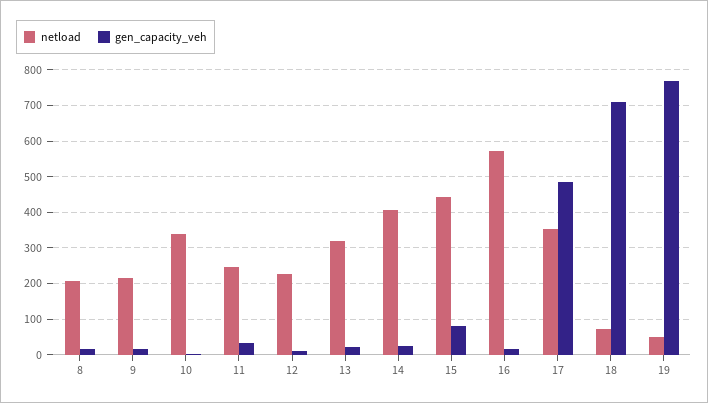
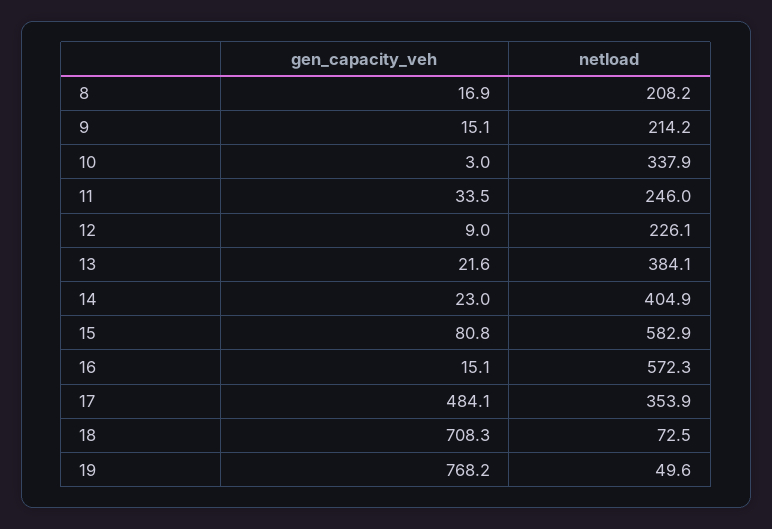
netload, 13: 320 -> 384.1
netload, 15: 440 -> 582.9

